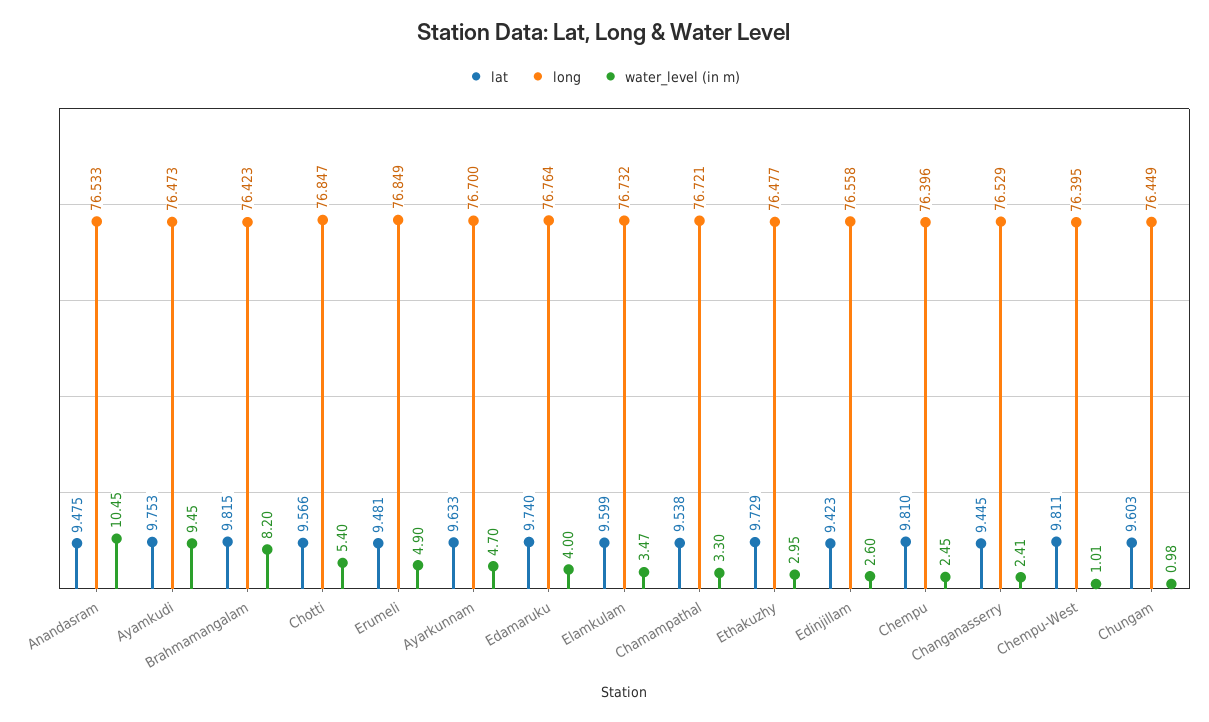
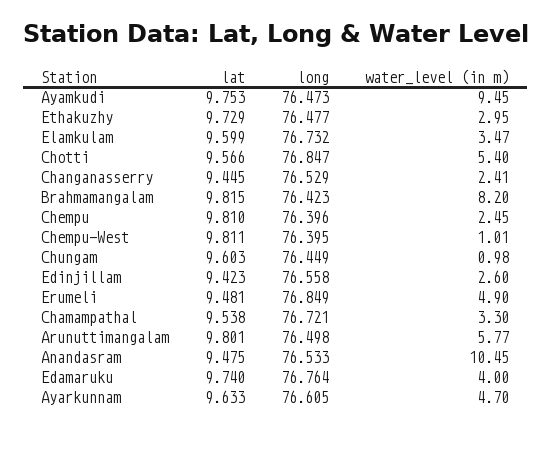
long, Ayarkunnam: 76.7 -> 76.605
lat, Arunuttimangalam: none -> 9.801
long, Arunuttimangalam: none -> 76.498
water_level (in m), Arunuttimangalam: none -> 5.77

